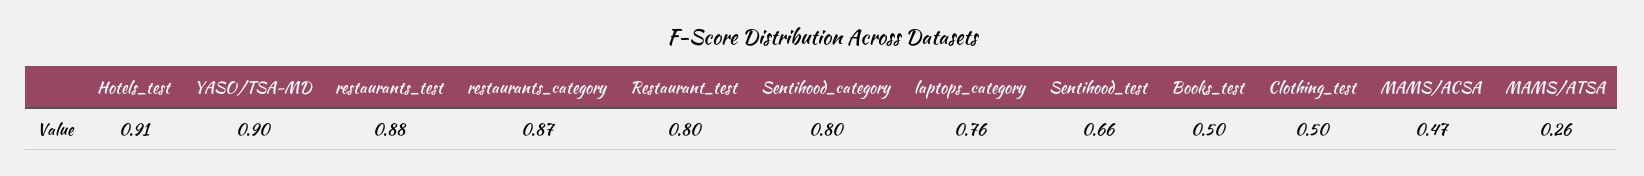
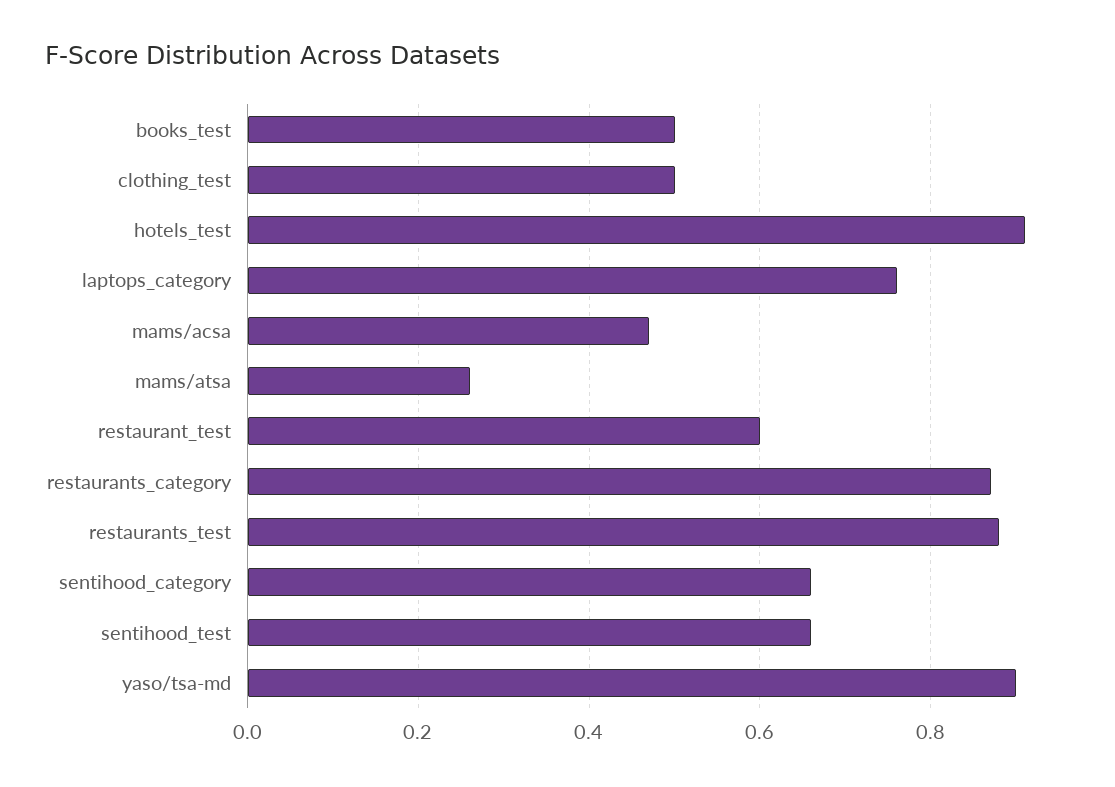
Restaurant_test: 0.8 -> 0.6
Sentihood_category: 0.8 -> 0.65

